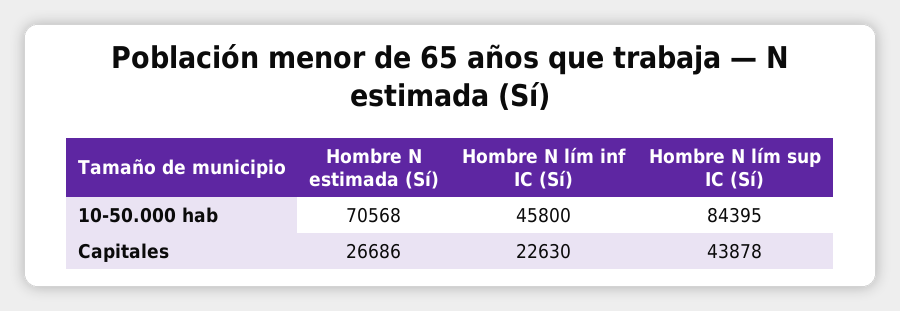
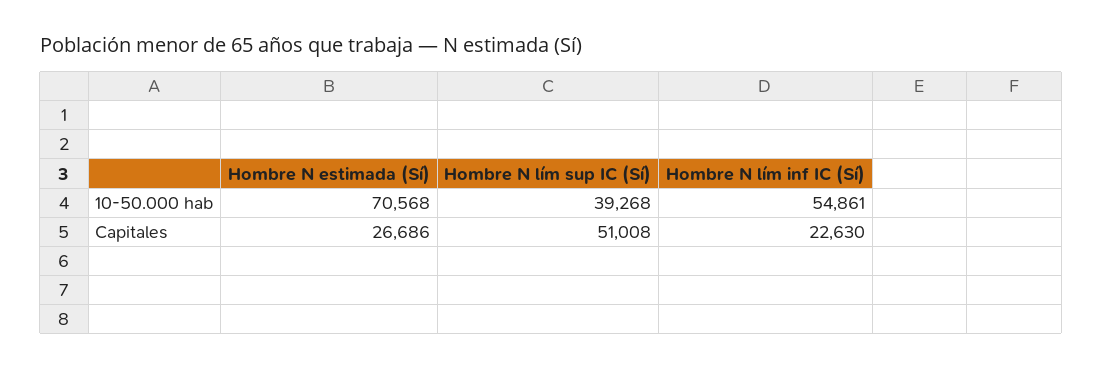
Hombre N lím inf IC (Sí), 10-50.000 hab: 45800 -> 54861
Hombre N lím sup IC (Sí), 10-50.000 hab: 84395 -> 39268
Hombre N lím sup IC (Sí), Capitales: 43878 -> 51008

